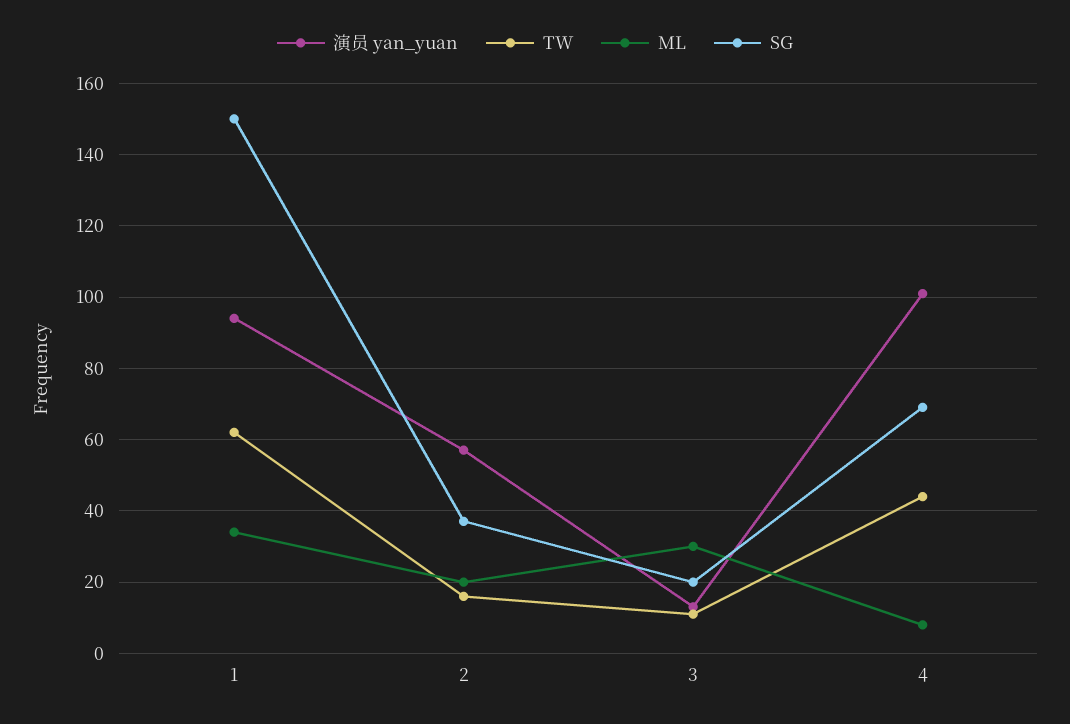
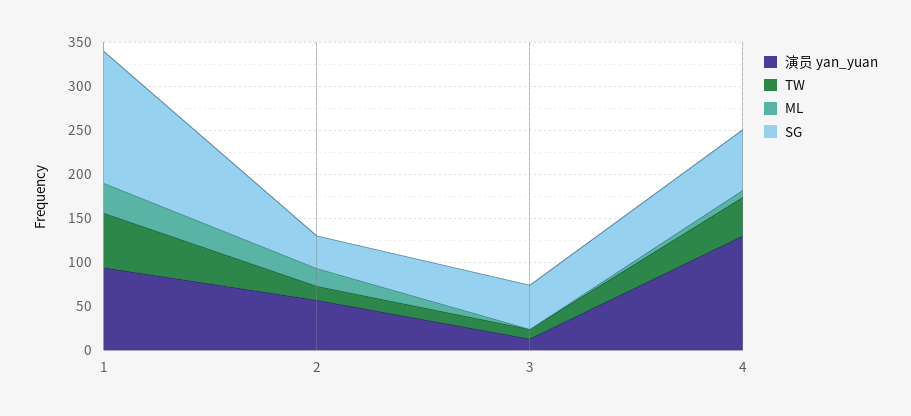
ML, 3: 30 -> 0
SG, 3: 20 -> 50
演员 yan_yuan, 4: 100 -> 130

